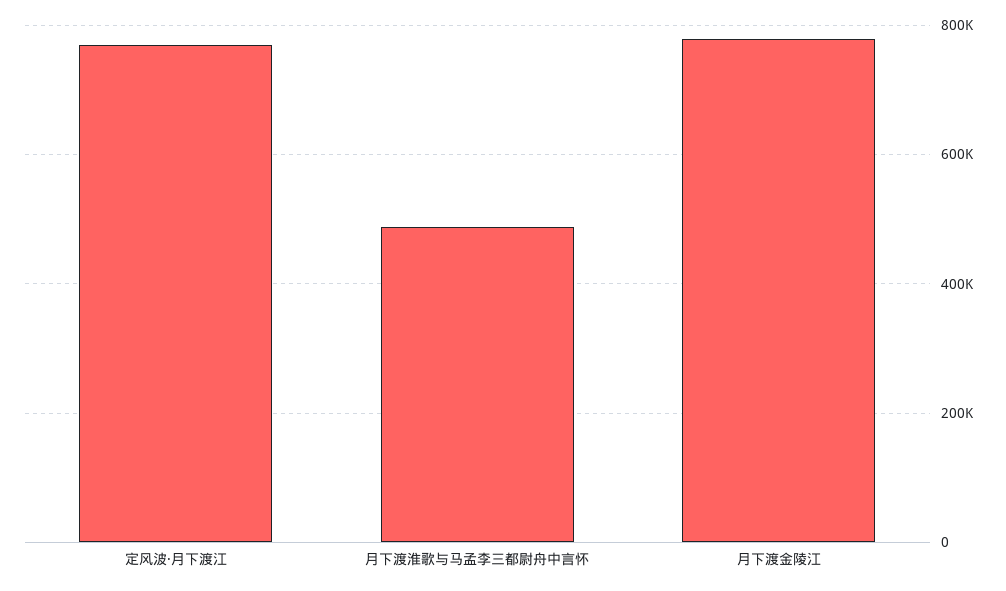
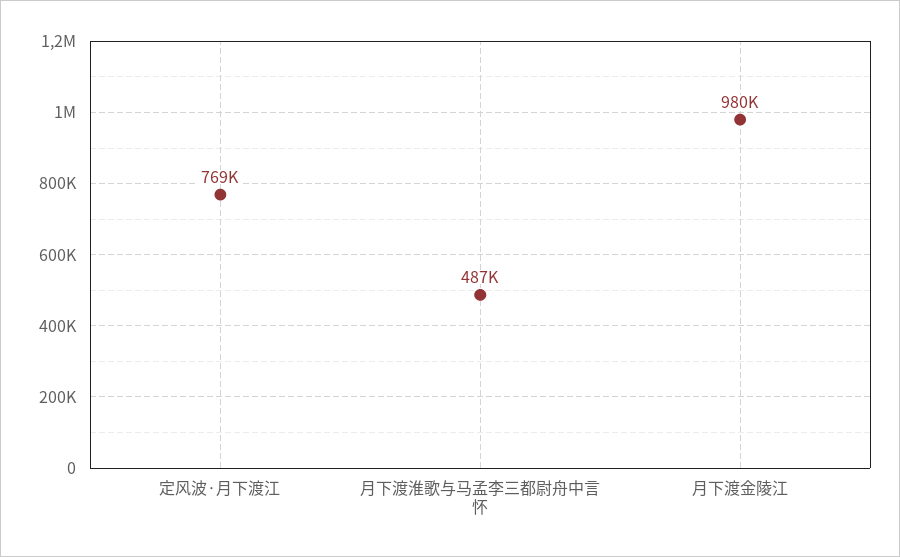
月下渡金陵江: 780000 -> 980000

